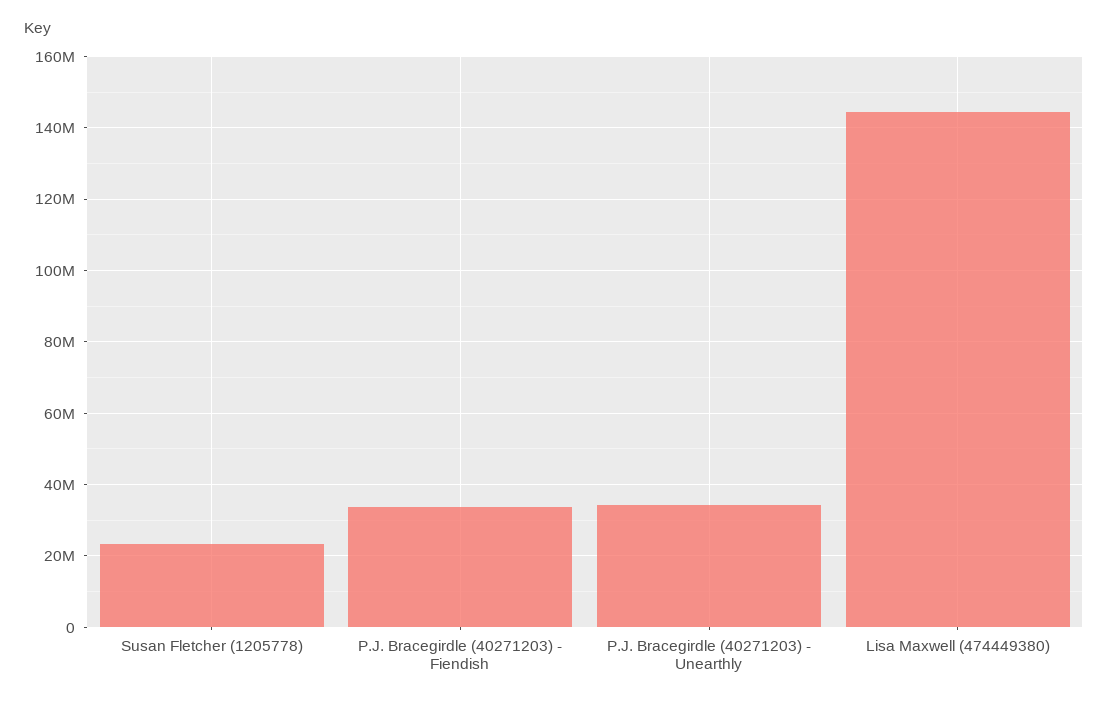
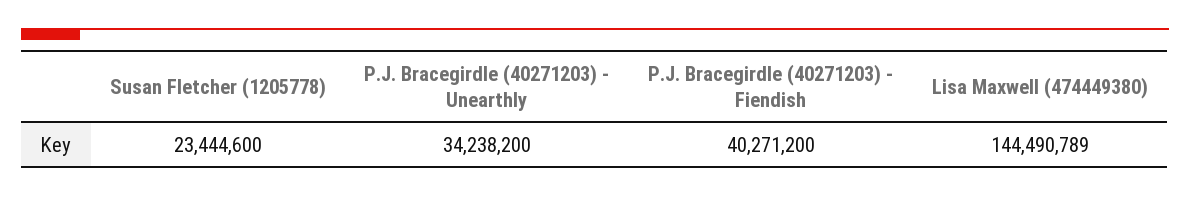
P.J. Bracegirdle (40271203) - Fiendish: 34000000 -> 40271200

